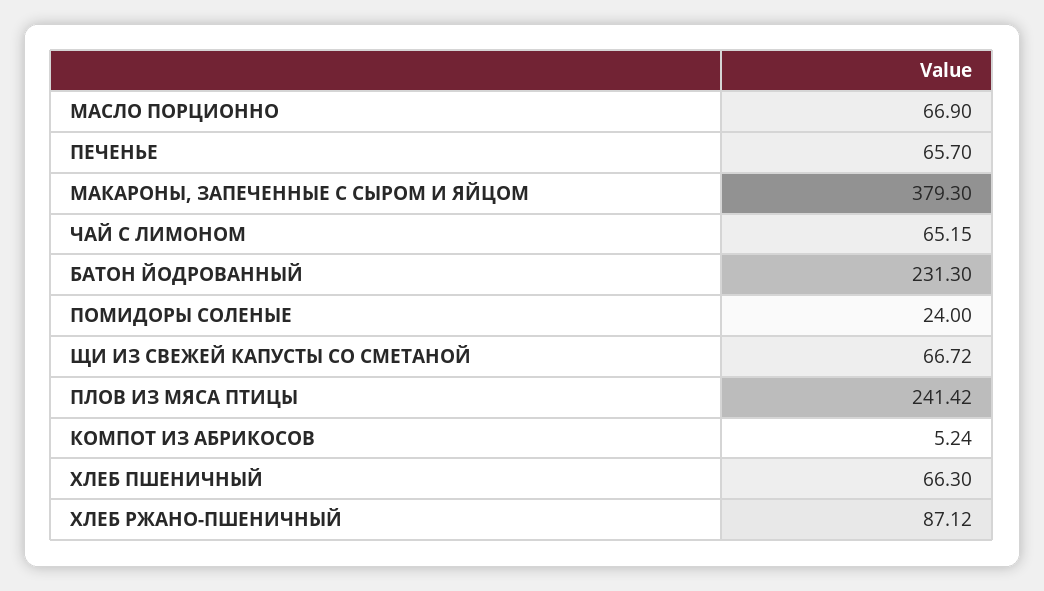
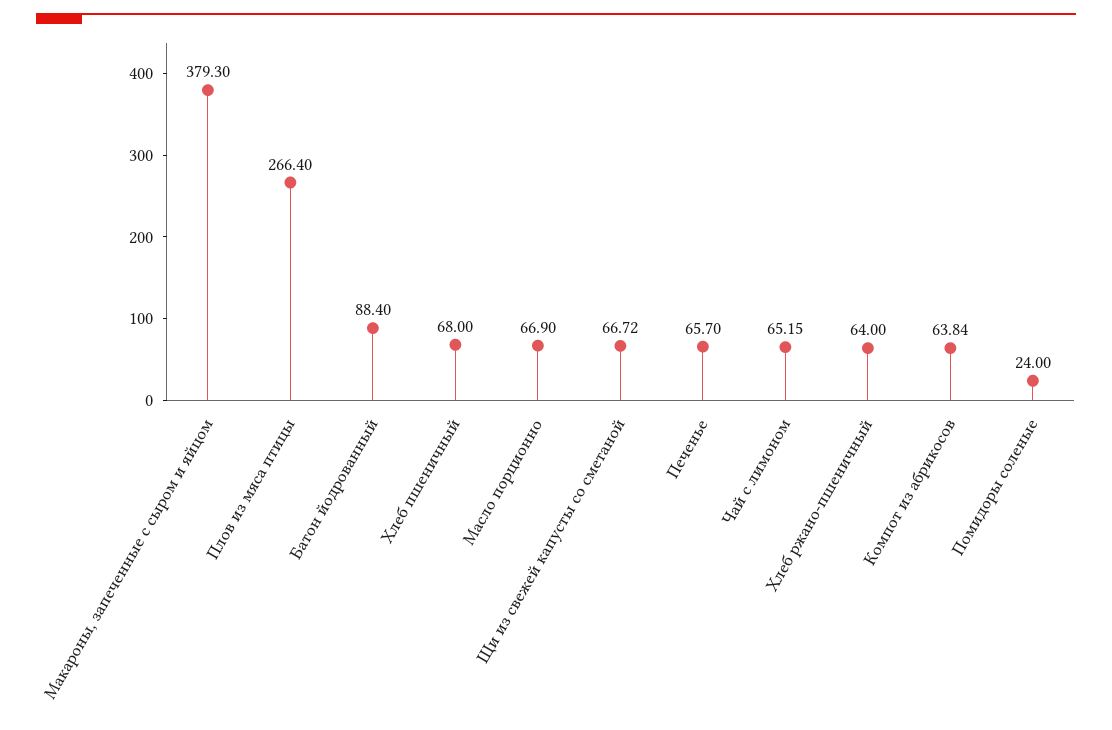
БАТОН ЙОДРОВАННЫЙ: 231.3 -> 88.4
ПЛОВ ИЗ МЯСА ПТИЦЫ: 241.42 -> 266.4
КОМПОТ ИЗ АБРИКОСОВ: 5.24 -> 63.84
ХЛЕБ ПШЕНИЧНЫЙ: 66.3 -> 68
ХЛЕБ РЖАНО-ПШЕНИЧНЫЙ: 87.12 -> 64

